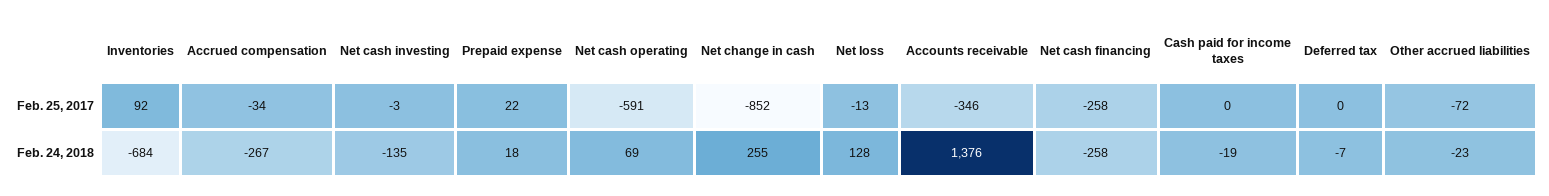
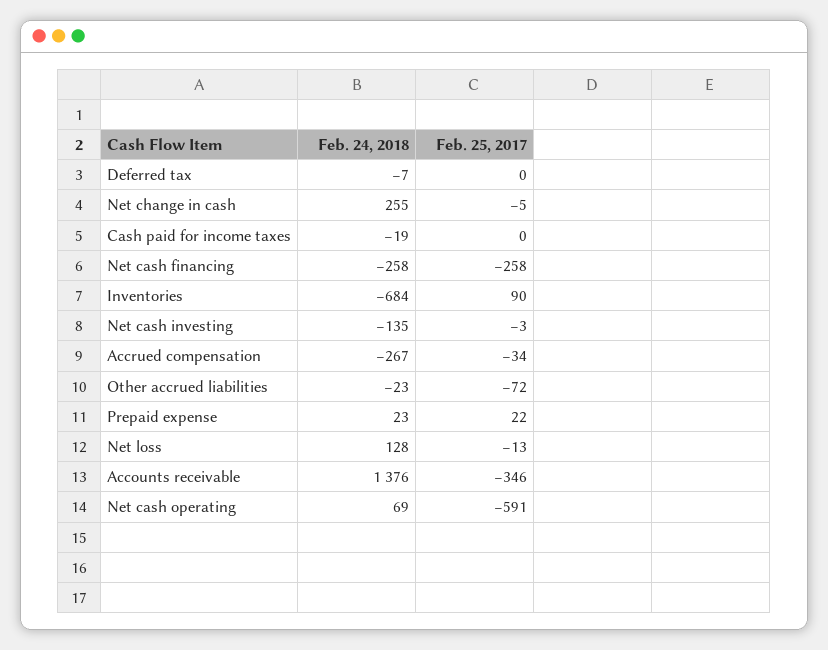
Inventories, Feb. 25, 2017: 92 -> 90
Net change in cash, Feb. 25, 2017: -852 -> -5
Prepaid expense, Feb. 24, 2018: 18 -> 23

